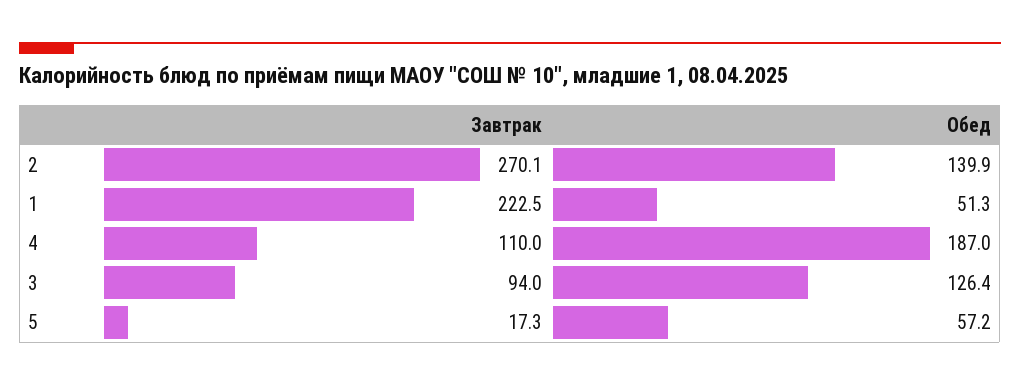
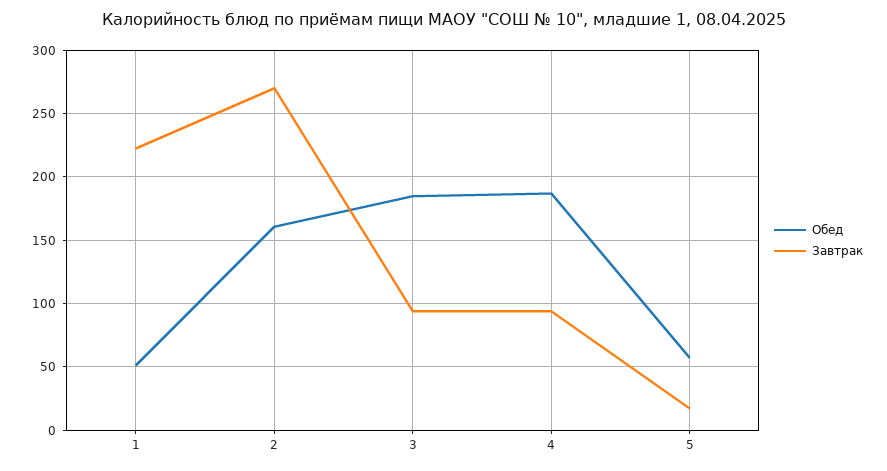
Обед, 2: 139.9 -> 160
Завтрак, 4: 110 -> 95
Обед, 3: 126.4 -> 185

